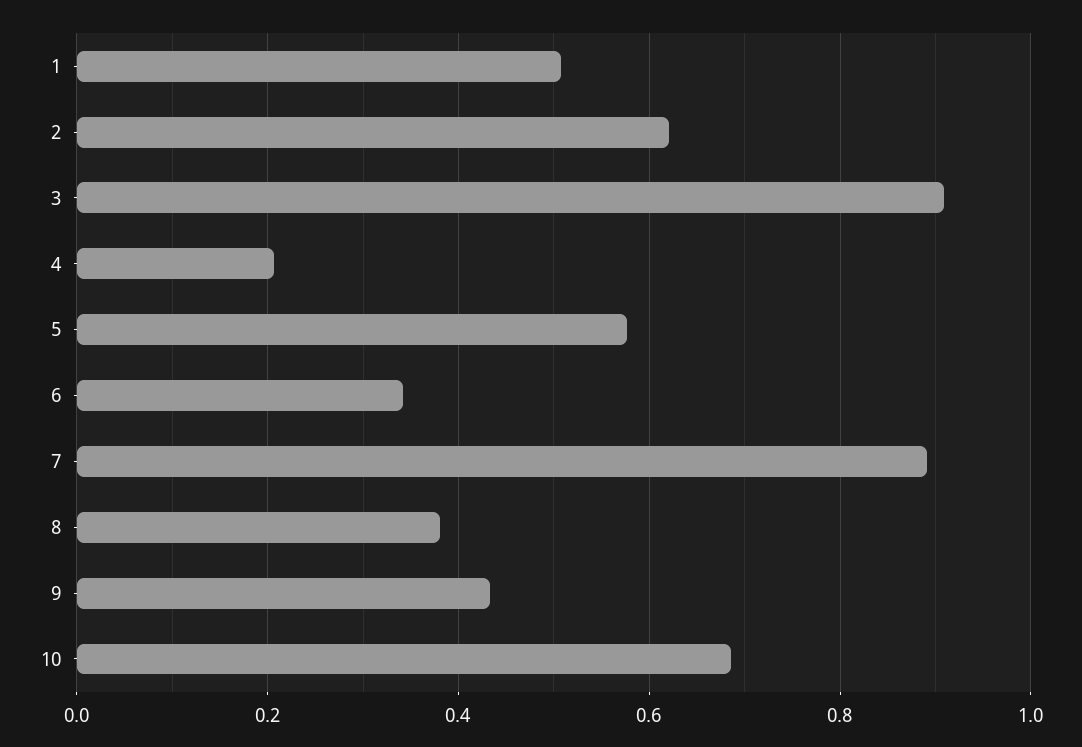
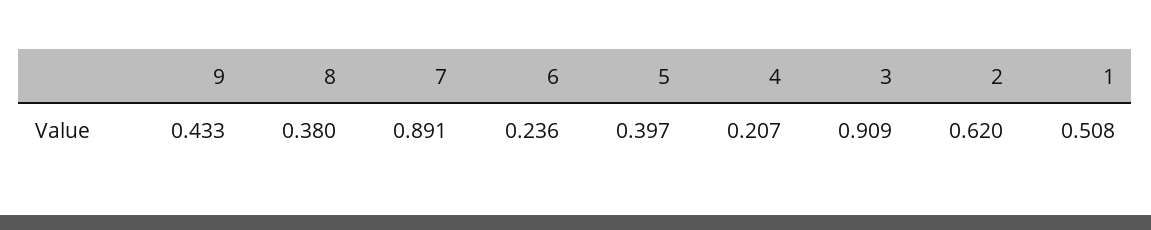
5: 0.58 -> 0.397
6: 0.34 -> 0.236
10: 0.68 -> none

